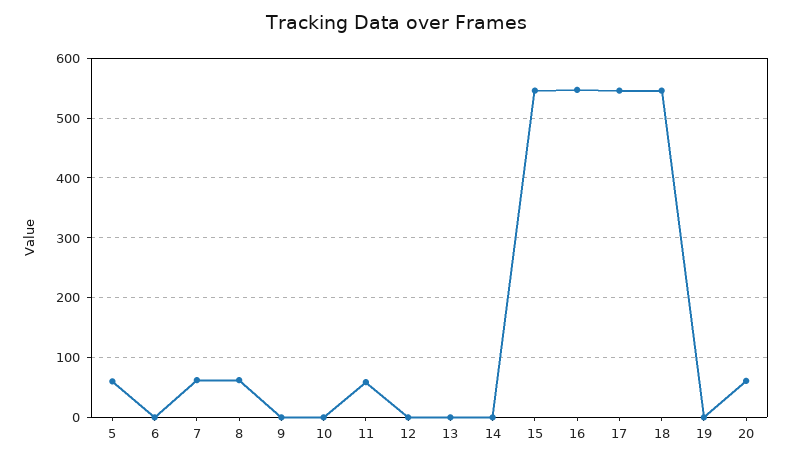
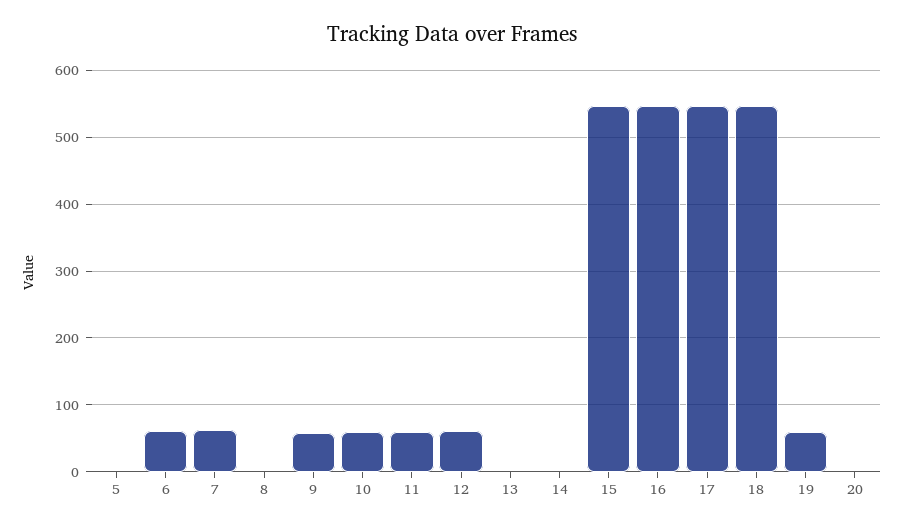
5: 60 -> 0
6: 0 -> 60
8: 60 -> 0
9: 0 -> 60
10: 0 -> 60
12: 0 -> 60
19: 0 -> 60
20: 60 -> 0

